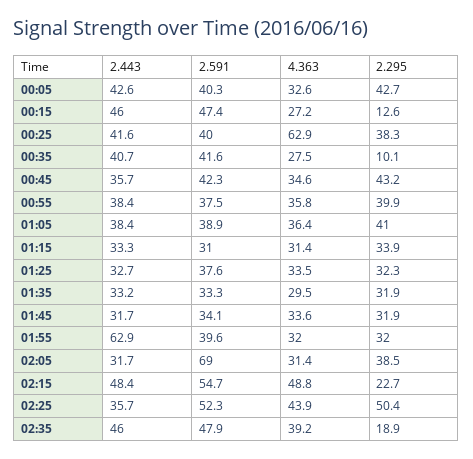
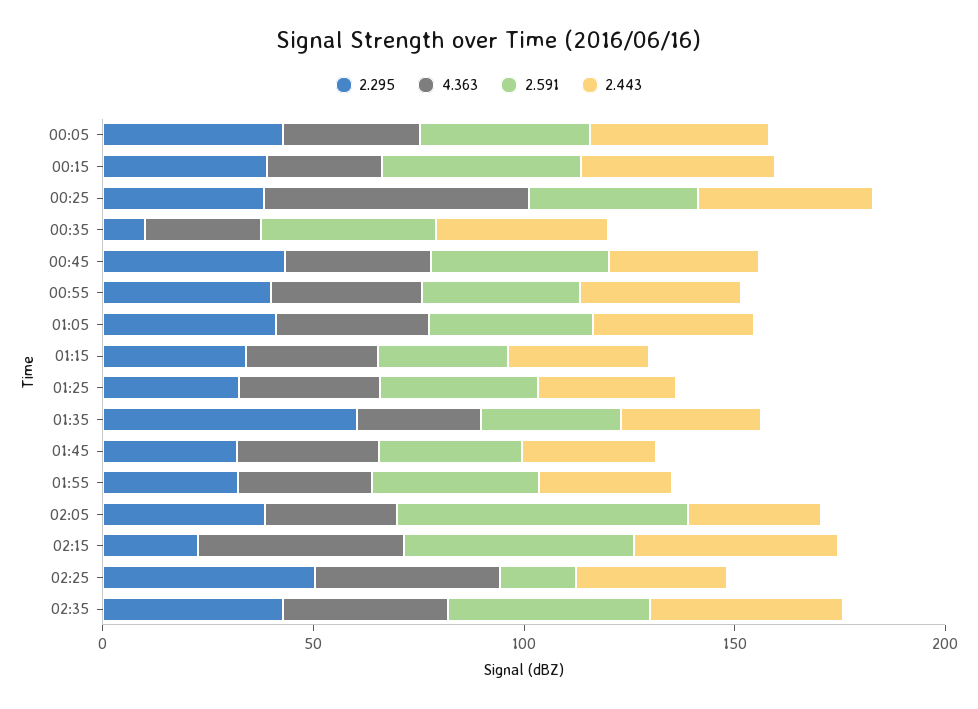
2.295, 00:15: 12.6 -> 40
2.295, 01:35: 31.9 -> 60
2.443, 01:55: 62.9 -> 30
2.591, 02:25: 52.3 -> 20
2.295, 02:35: 18.9 -> 40

